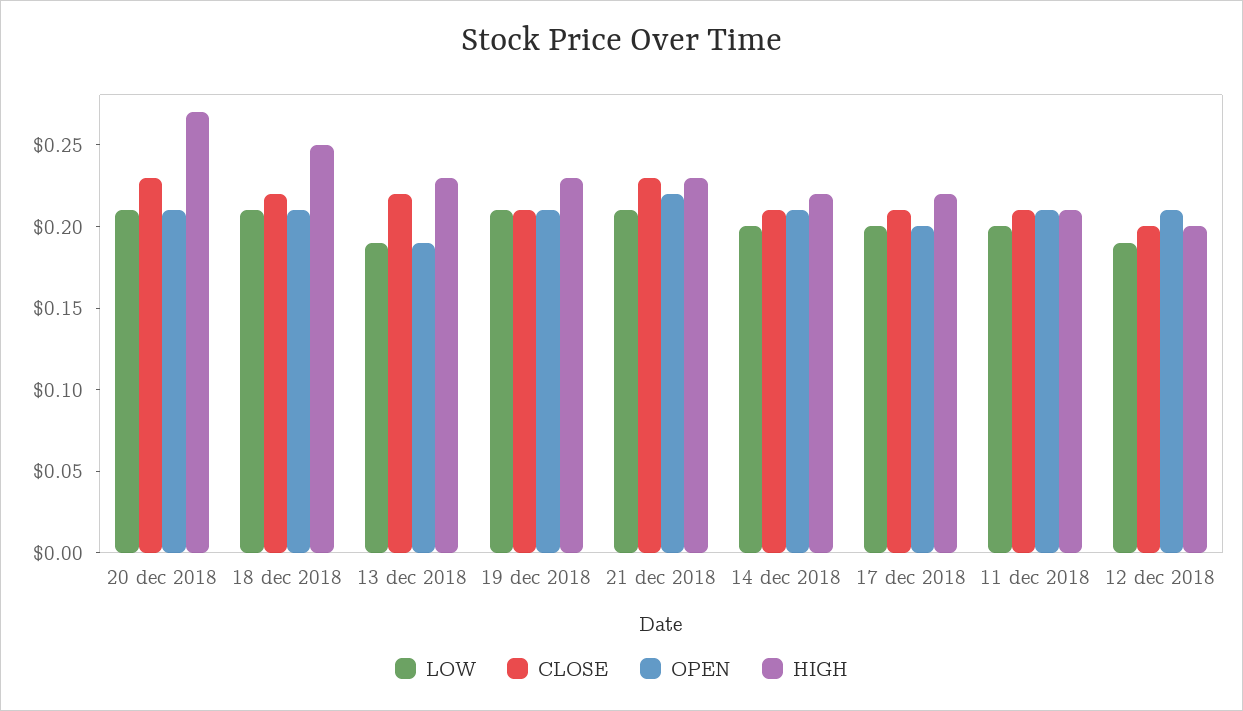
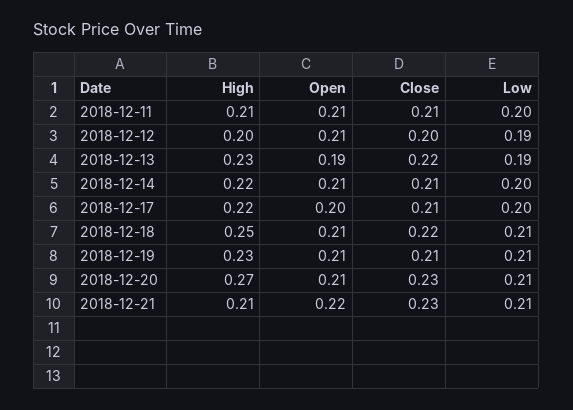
HIGH, 21 dec 2018: 0.23 -> 0.21

